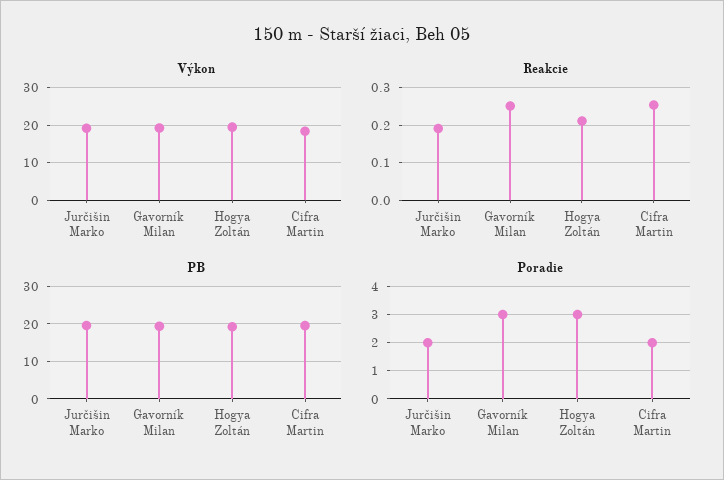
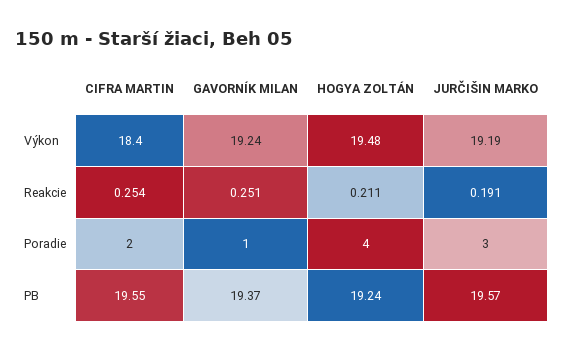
Poradie, Jurčišin Marko: 2 -> 3
Poradie, Gavorník Milan: 3 -> 1
Poradie, Hogya Zoltán: 3 -> 4

